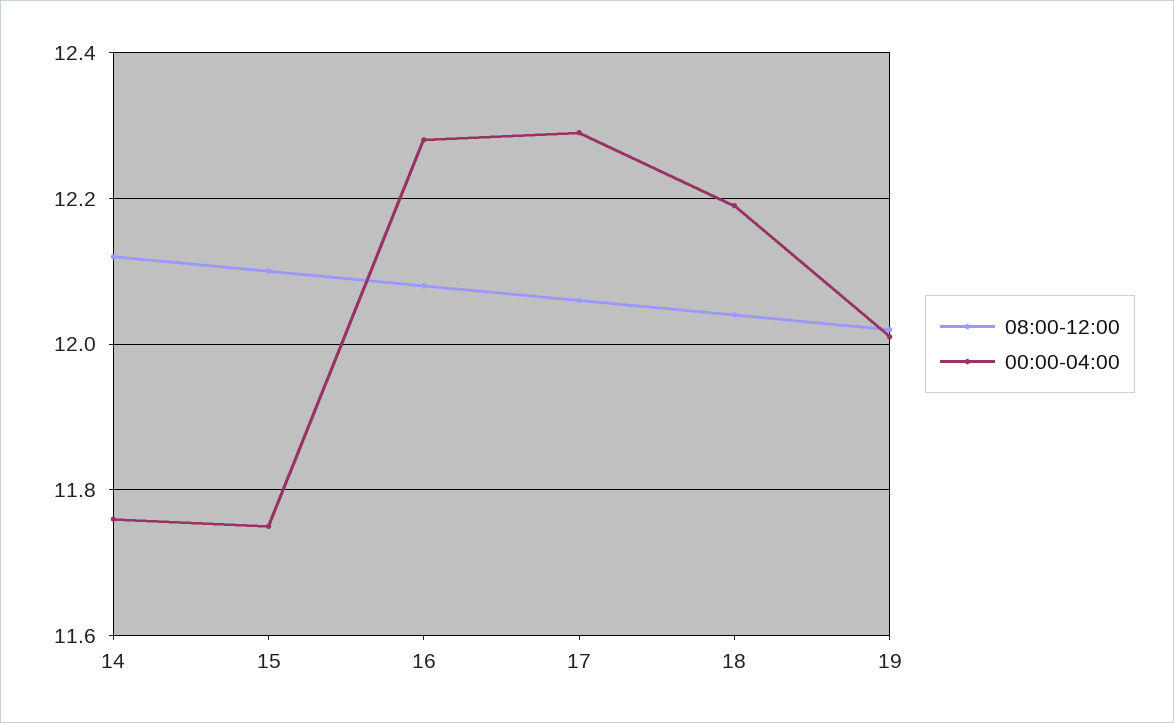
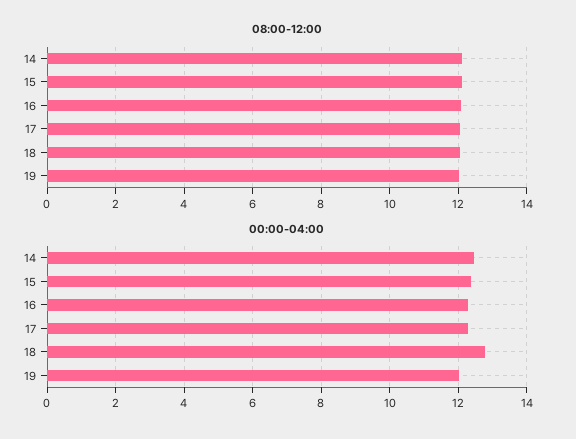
00:00-04:00, 14: 11.75 -> 12.4
00:00-04:00, 15: 11.75 -> 12.4
00:00-04:00, 18: 12.2 -> 12.8

